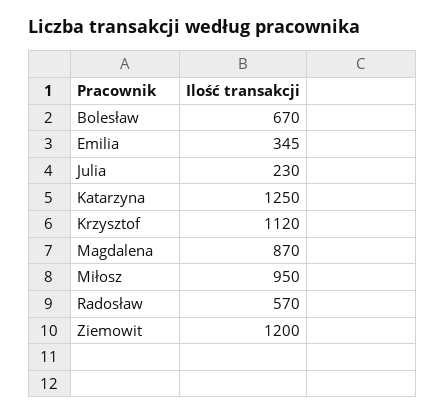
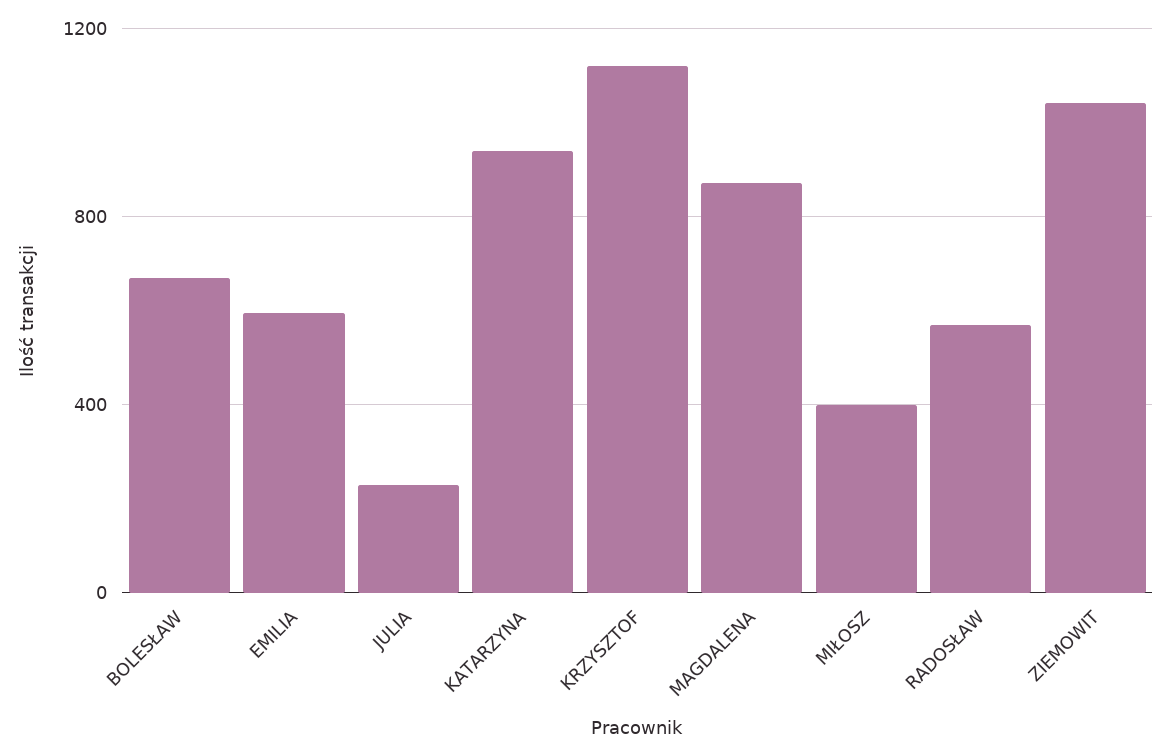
Emilia: 345 -> 600
Katarzyna: 1250 -> 950
Miłosz: 950 -> 400
Ziemowit: 1200 -> 1050

